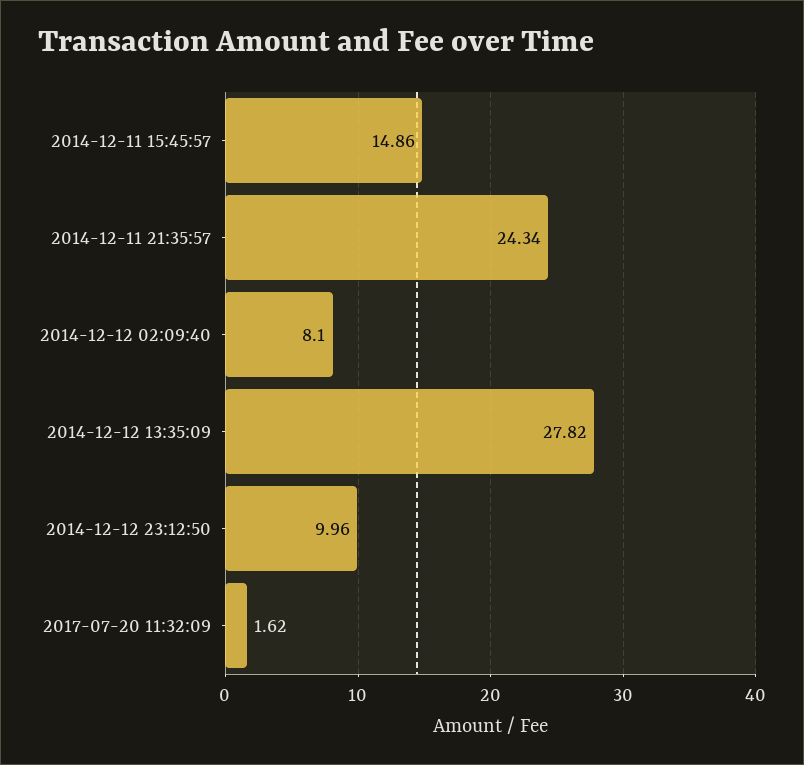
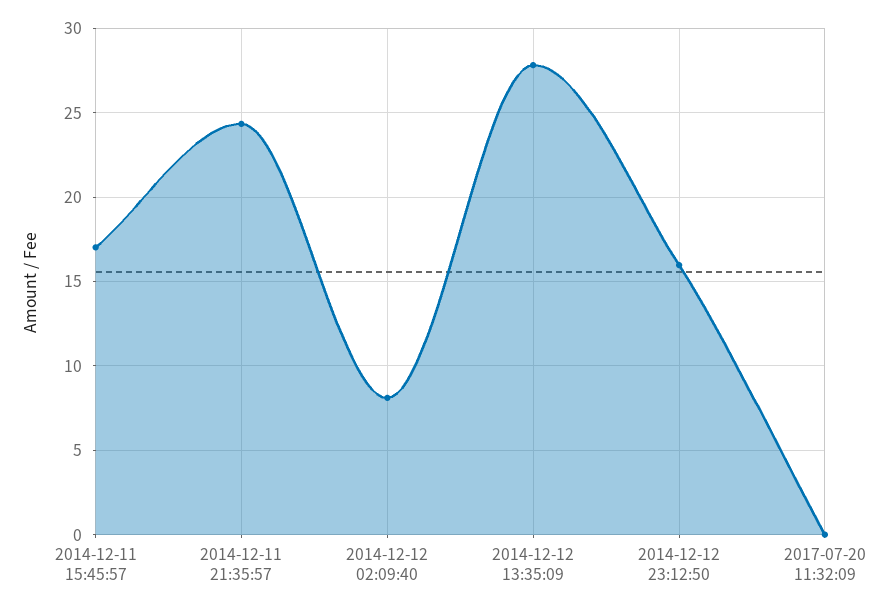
2014-12-11 15:45:57: 14.86 -> 17
2014-12-12 23:12:50: 9.96 -> 16
2017-07-20 11:32:09: 1.62 -> 0

